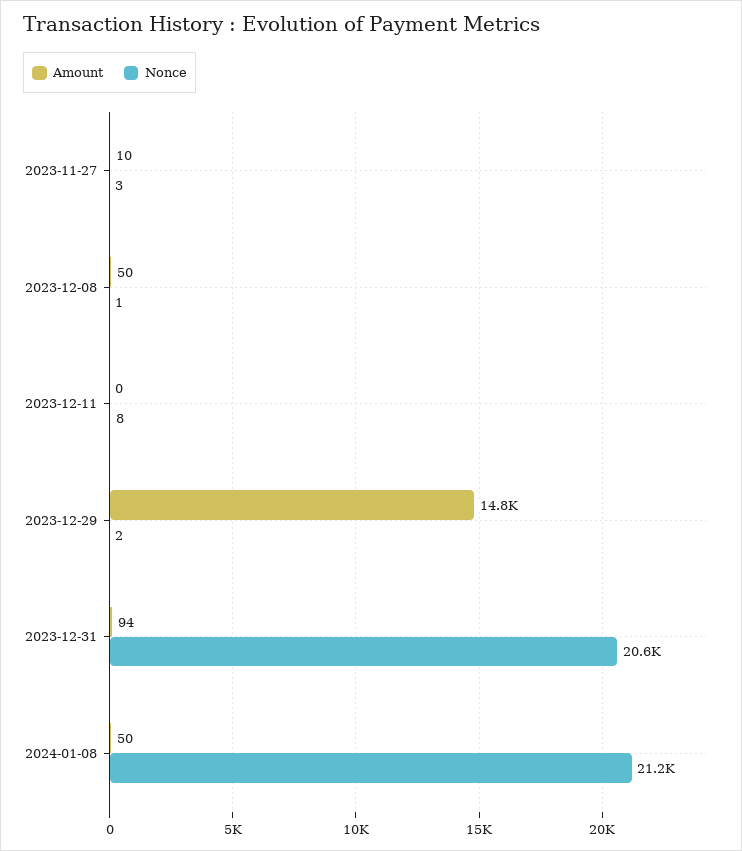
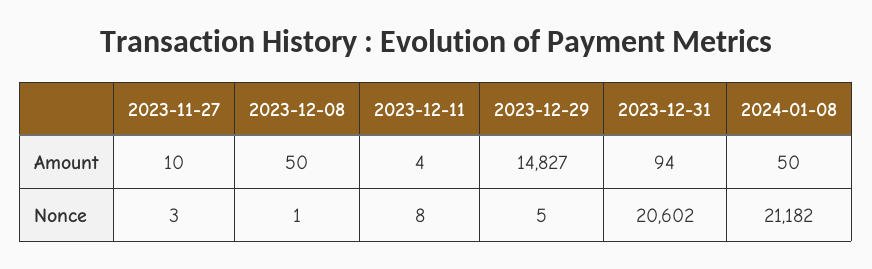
Amount, 2023-12-11: 0 -> 4
Nonce, 2023-12-29: 2 -> 5

